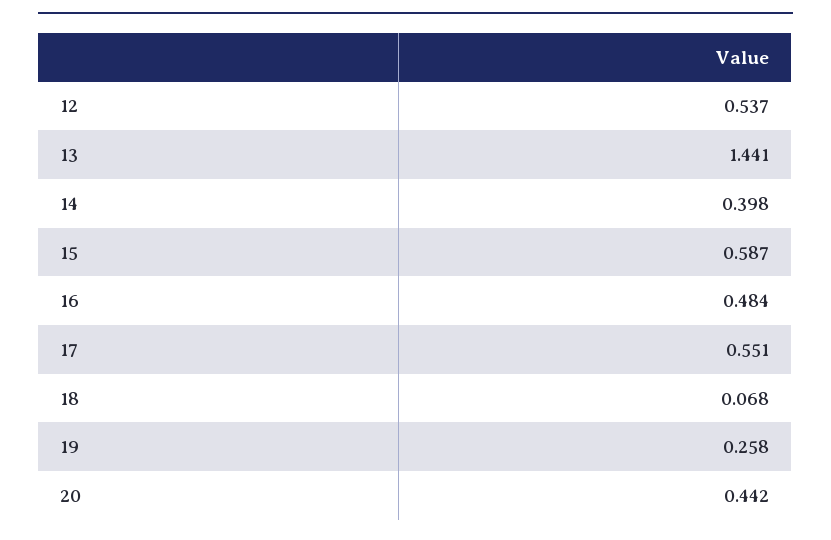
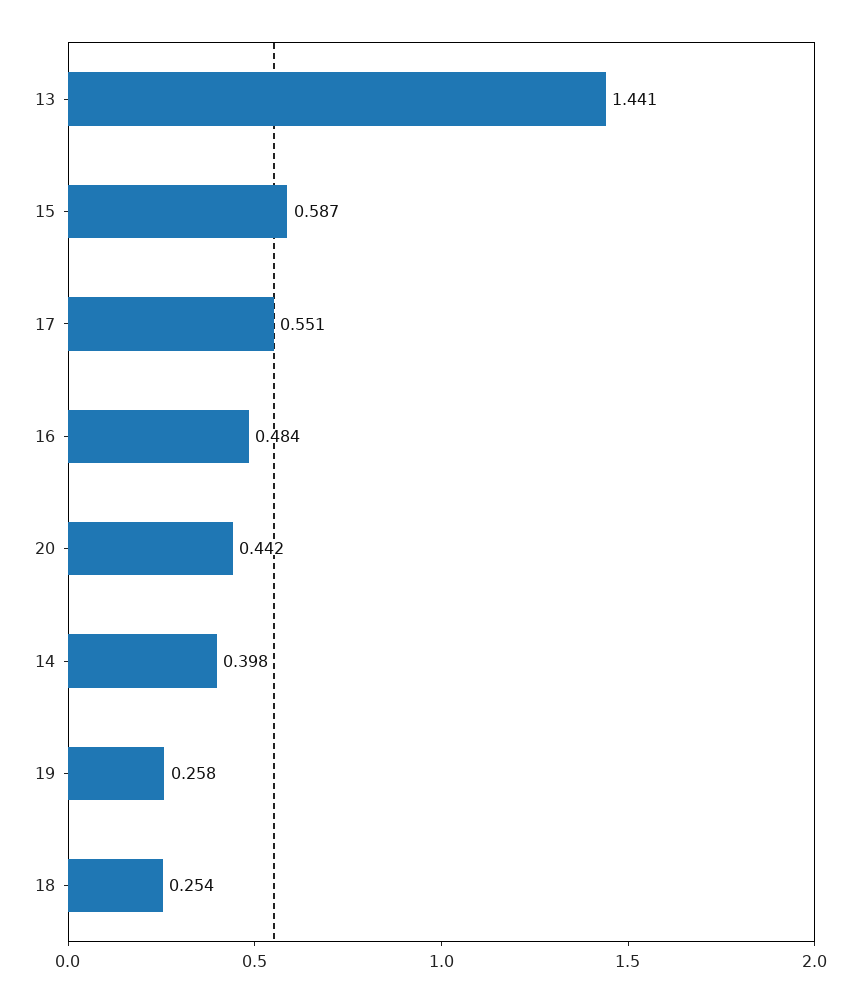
12: 0.537 -> none
18: 0.068 -> 0.254

